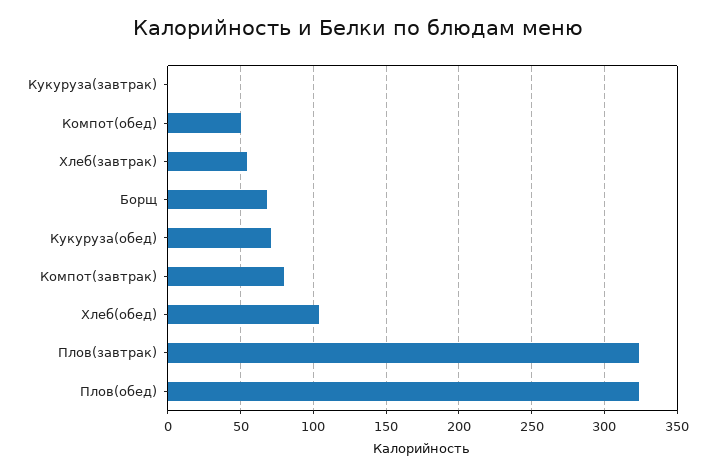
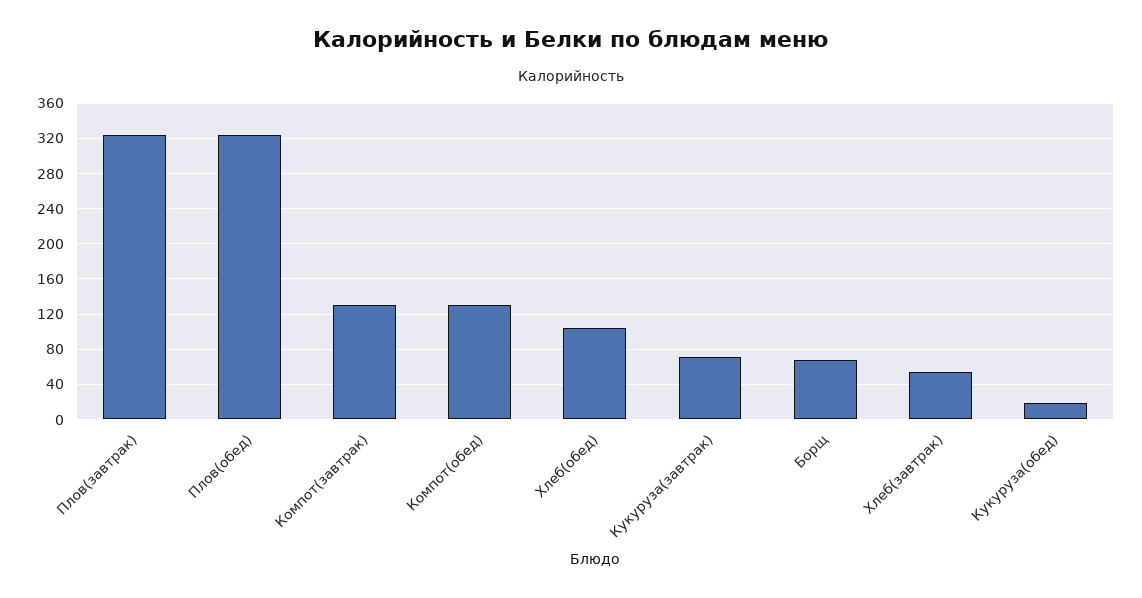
Кукуруза(завтрак): 0 -> 70
Компот(обед): 50 -> 130
Кукуруза(обед): 70 -> 20
Компот(завтрак): 80 -> 130

